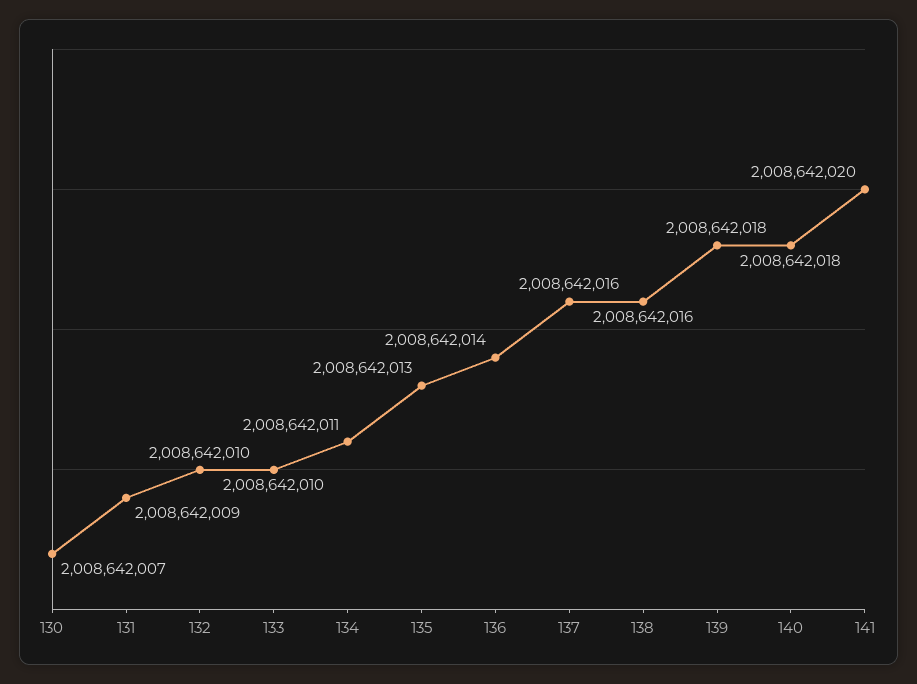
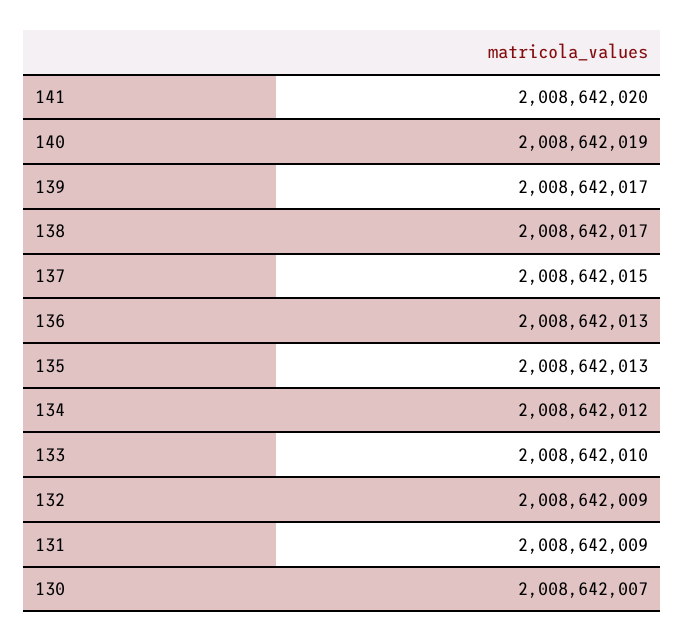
132: 2008642010 -> 2008642009
134: 2008642011 -> 2008642012
136: 2008642014 -> 2008642013
137: 2008642016 -> 2008642015
138: 2008642016 -> 2008642017
139: 2008642018 -> 2008642017
140: 2008642018 -> 2008642019

